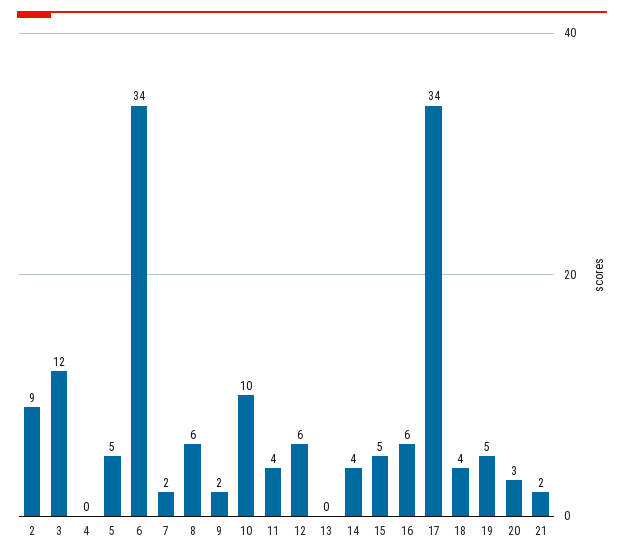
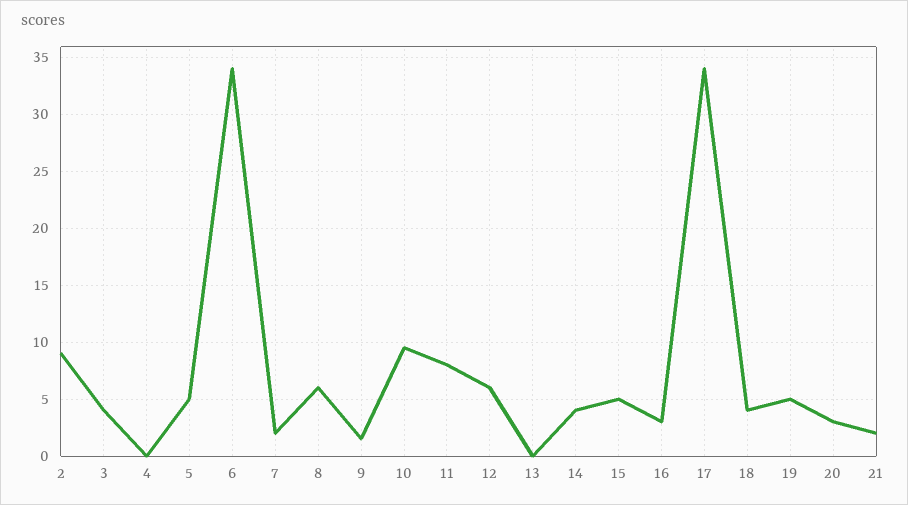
3: 12 -> 4
11: 4 -> 8
16: 6 -> 3

